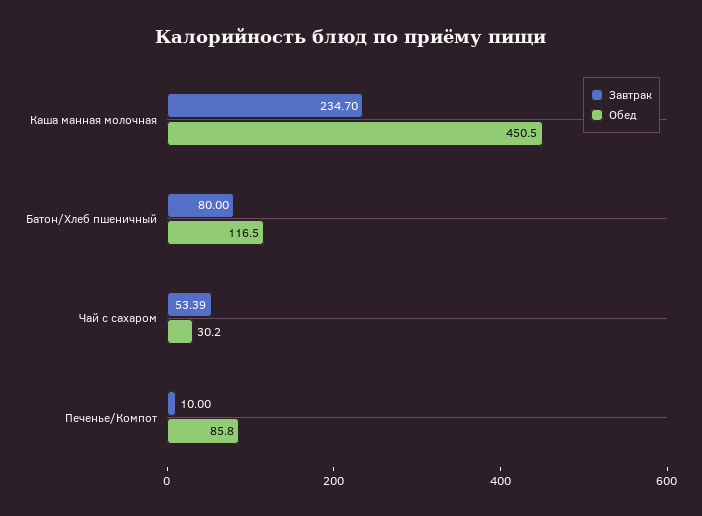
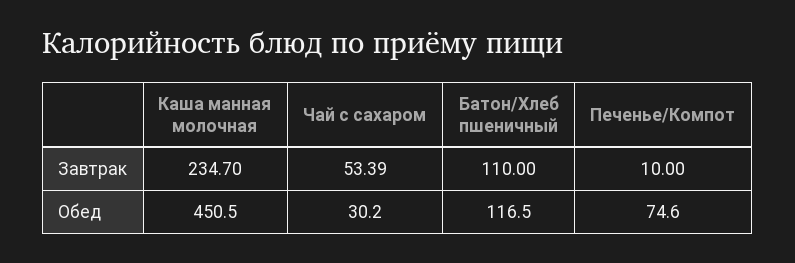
Завтрак, Батон/Хлеб пшеничный: 80 -> 110
Обед, Печенье/Компот: 85.8 -> 74.6

